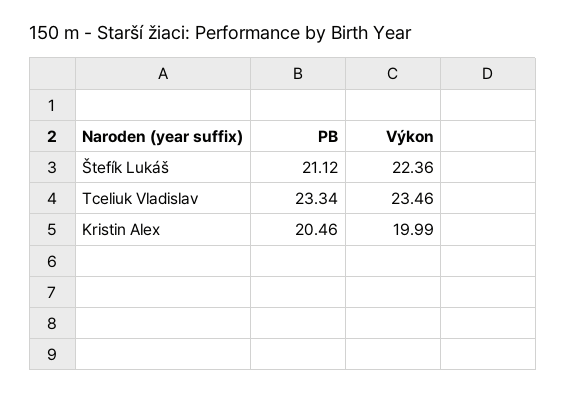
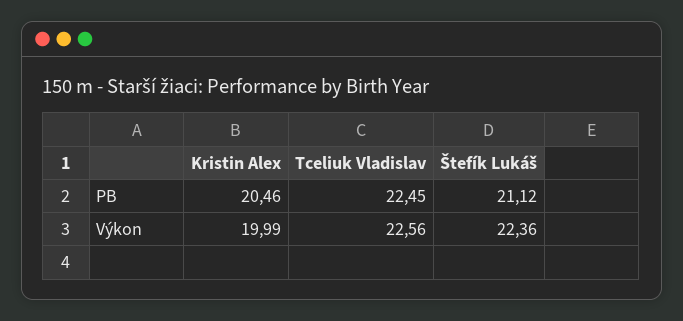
PB, Tceliuk Vladislav: 23.34 -> 22.45
Výkon, Tceliuk Vladislav: 23.46 -> 22.56

